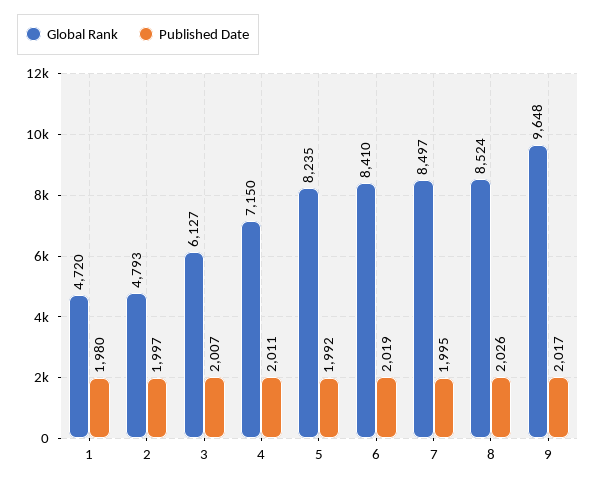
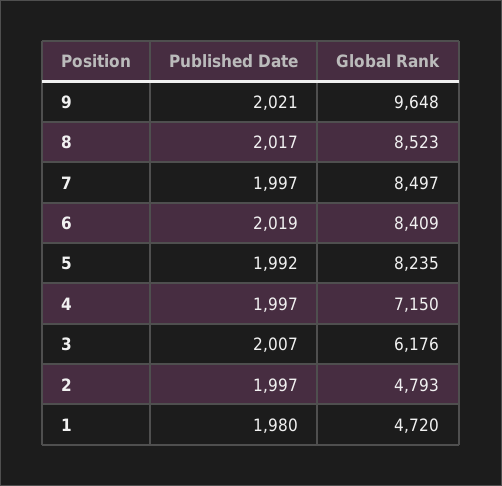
Global Rank, 3: 6127 -> 6176
Published Date, 4: 2011 -> 1997
Global Rank, 6: 8410 -> 8409
Published Date, 7: 1995 -> 1997
Global Rank, 8: 8524 -> 8523
Published Date, 8: 2026 -> 2017
Published Date, 9: 2017 -> 2021

